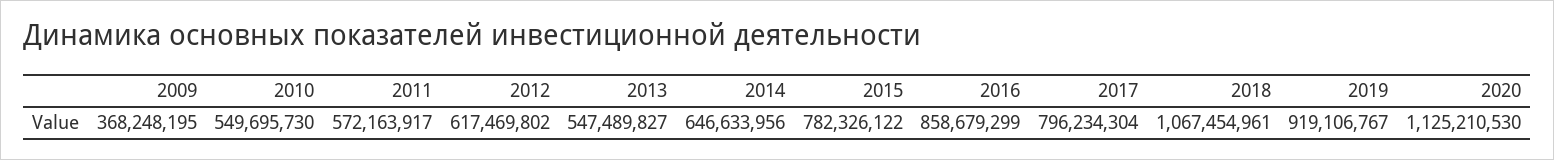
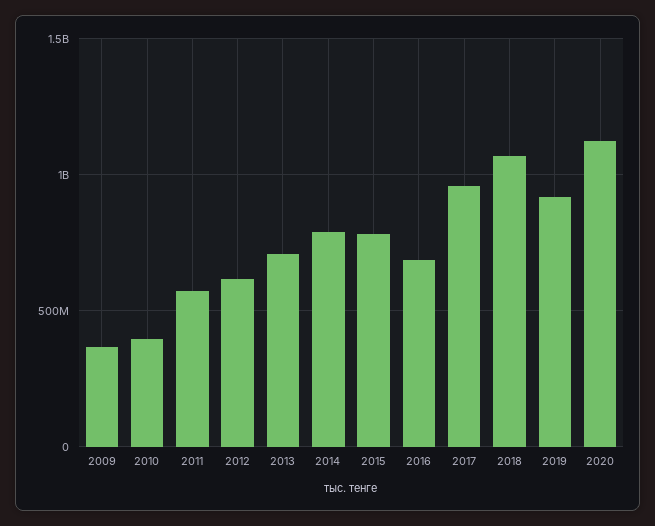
2010: 549695730 -> 400000000
2013: 547489827 -> 700000000
2014: 646633956 -> 800000000
2016: 858679299 -> 700000000
2017: 796234304 -> 950000000

